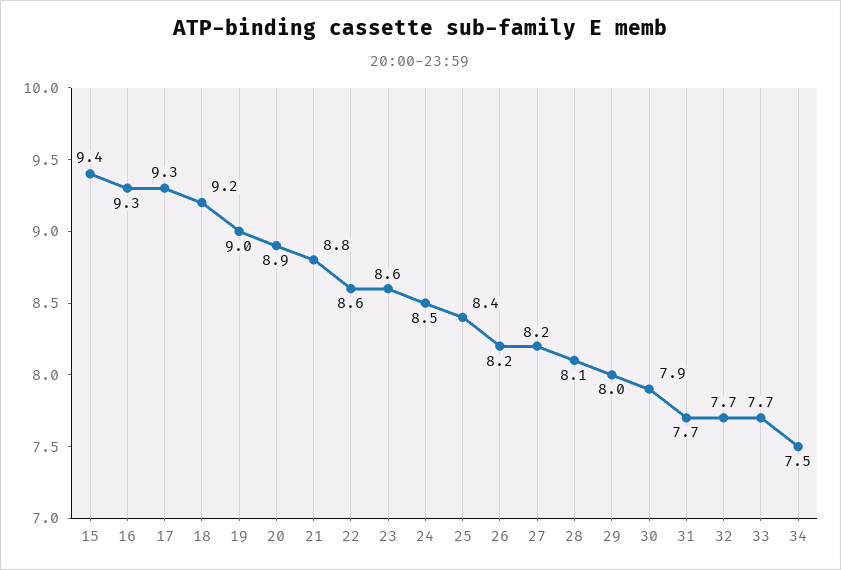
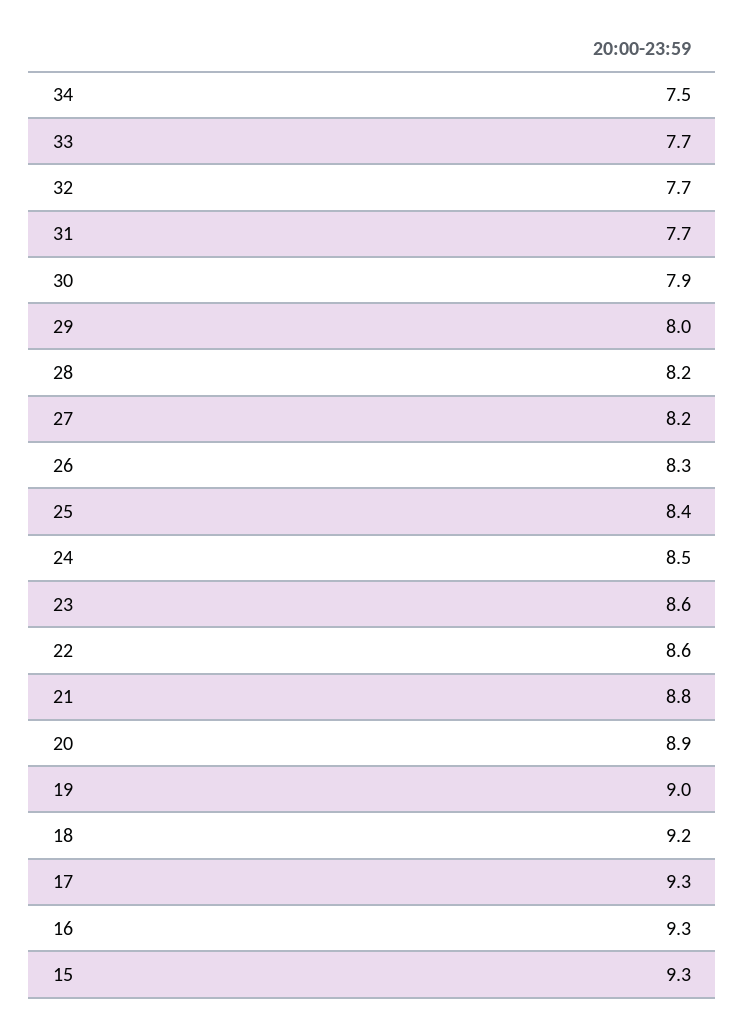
15: 9.4 -> 9.3
26: 8.2 -> 8.3
28: 8.1 -> 8.2

